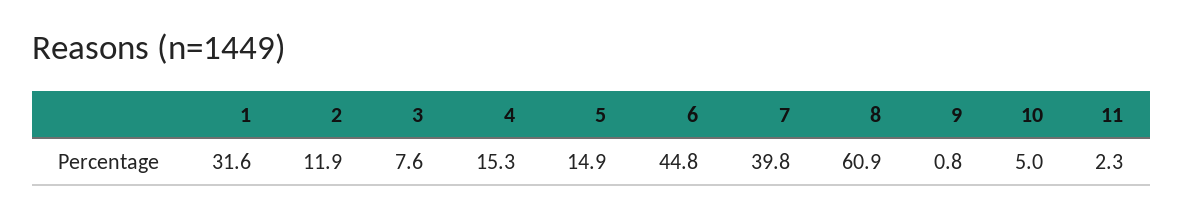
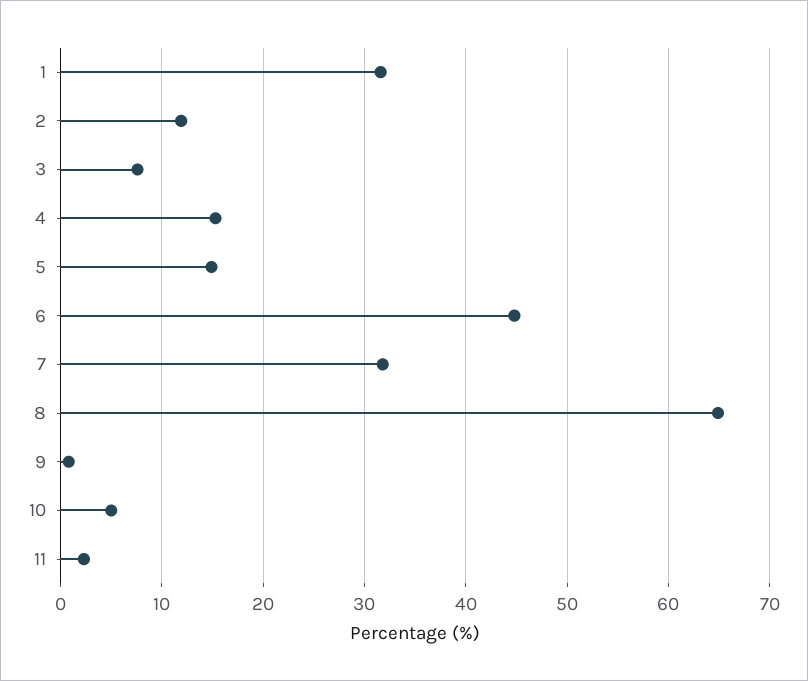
7: 39.8 -> 32
8: 60.9 -> 65

